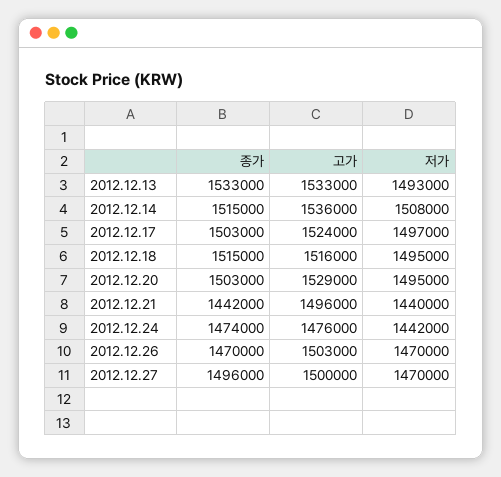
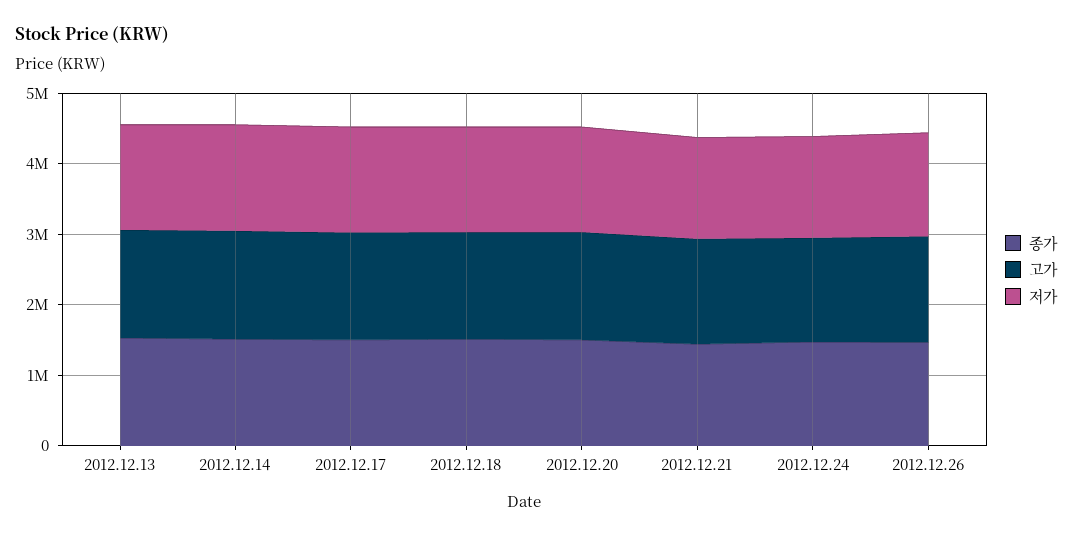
종가, 2012.12.27: 1496000 -> none
고가, 2012.12.27: 1500000 -> none
저가, 2012.12.27: 1470000 -> none

